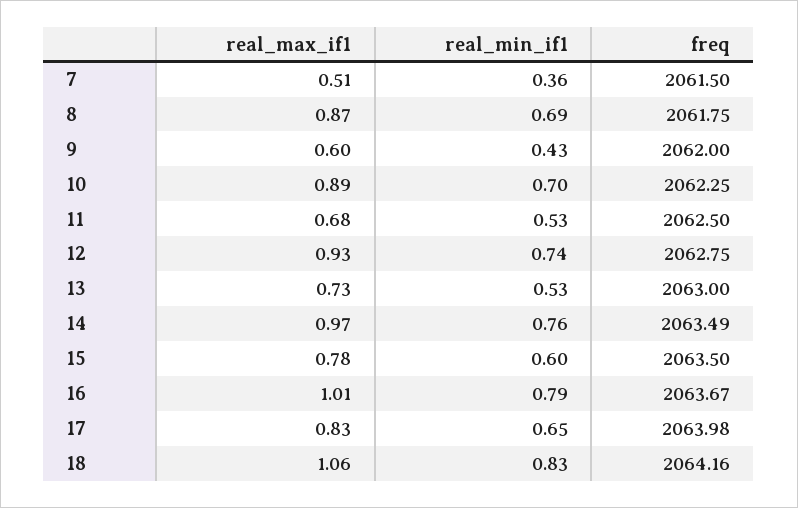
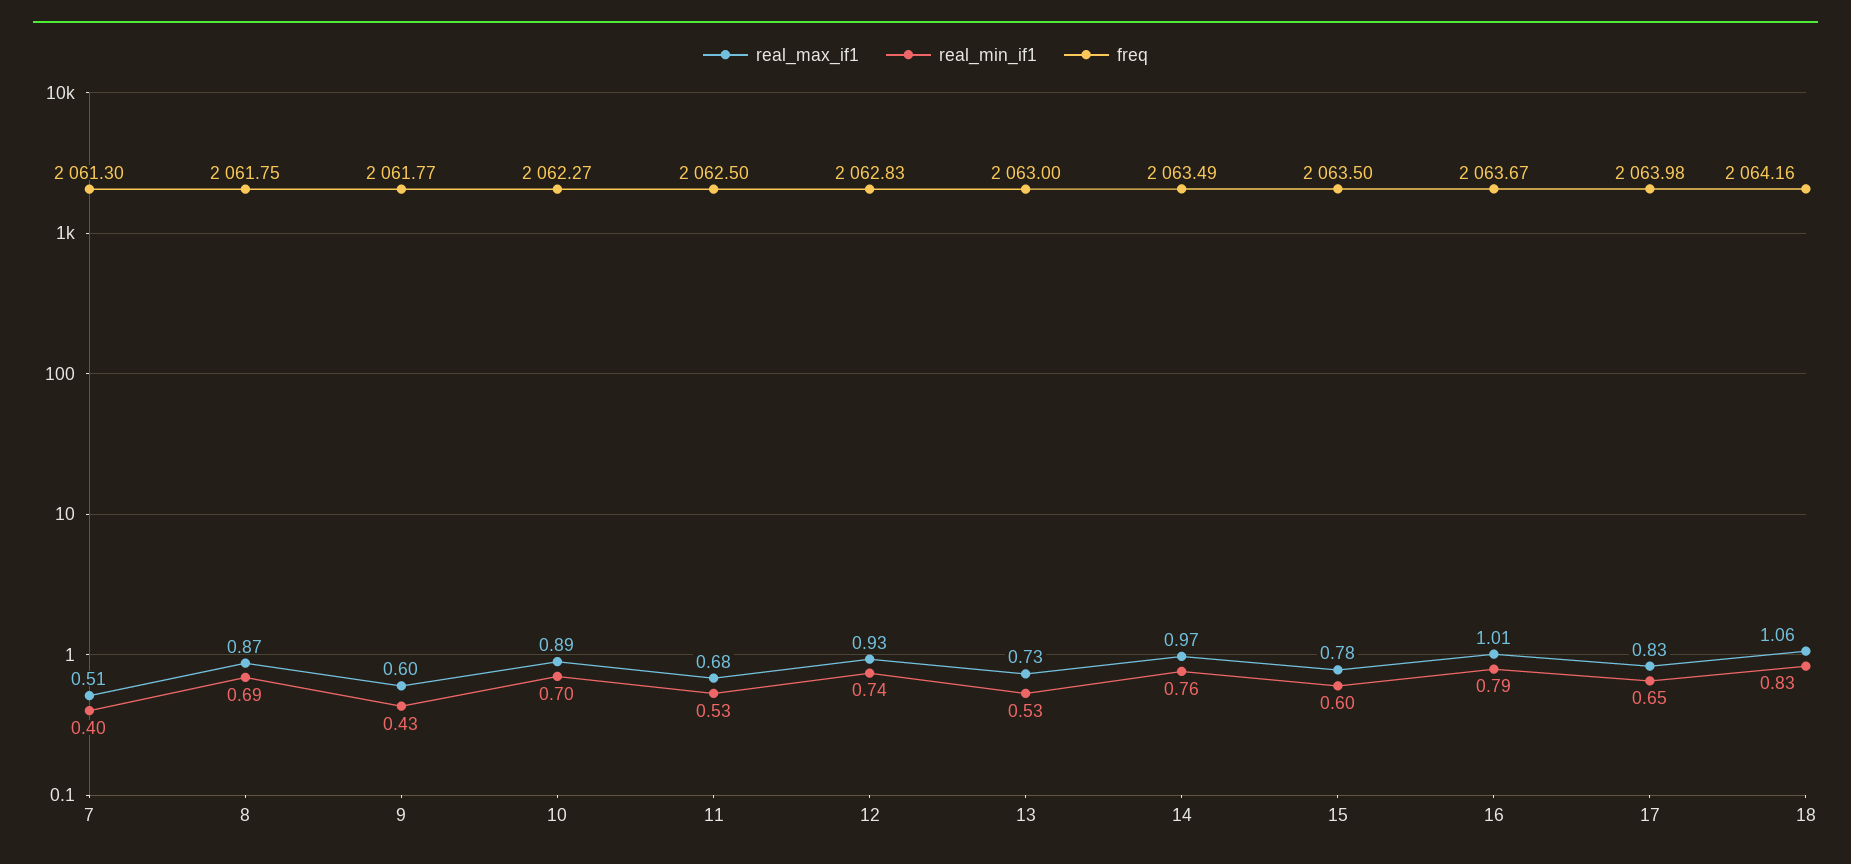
real_min_if1, 7: 0.36 -> 0.4
freq, 7: 2061.5 -> 2061.3
freq, 9: 2062 -> 2061.77
freq, 10: 2062.25 -> 2062.27
freq, 12: 2062.75 -> 2062.83

